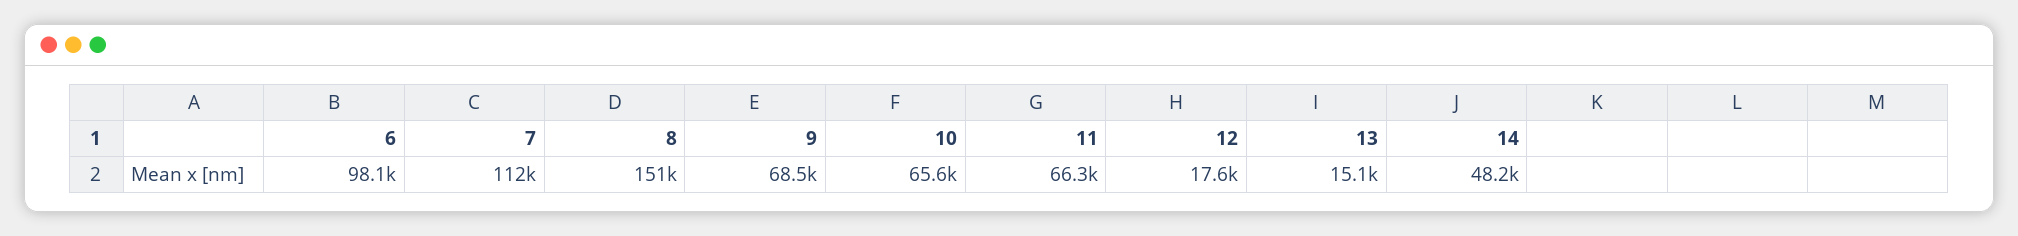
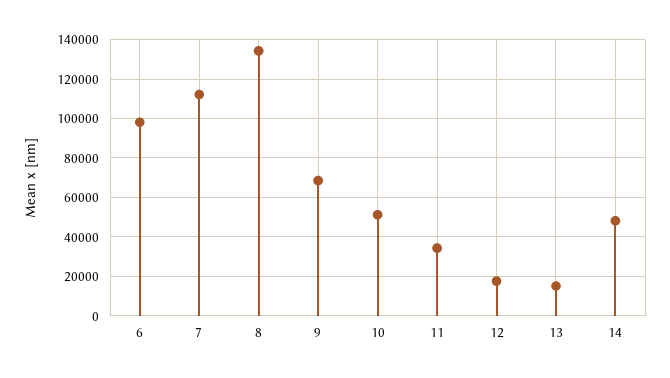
8: 151000 -> 135000
10: 65600 -> 50000
11: 66300 -> 35000

